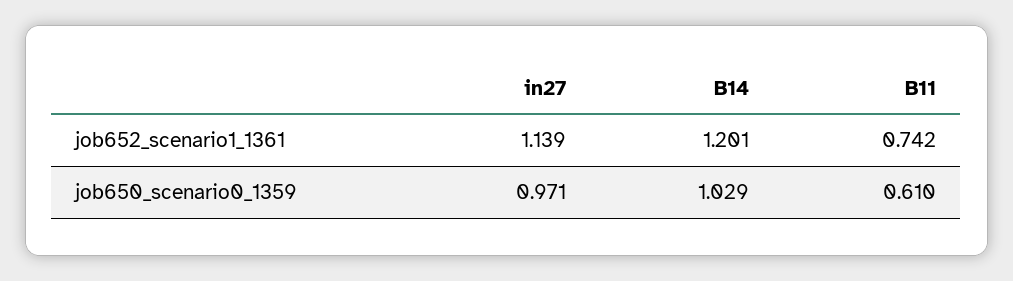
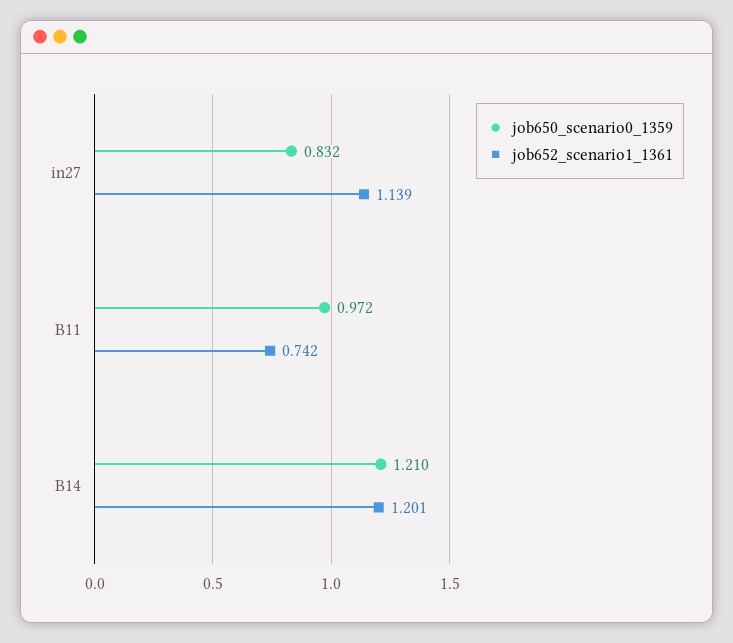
job650_scenario0_1359, in27: 0.971 -> 0.832
job650_scenario0_1359, B14: 1.029 -> 1.21
job650_scenario0_1359, B11: 0.61 -> 0.972

